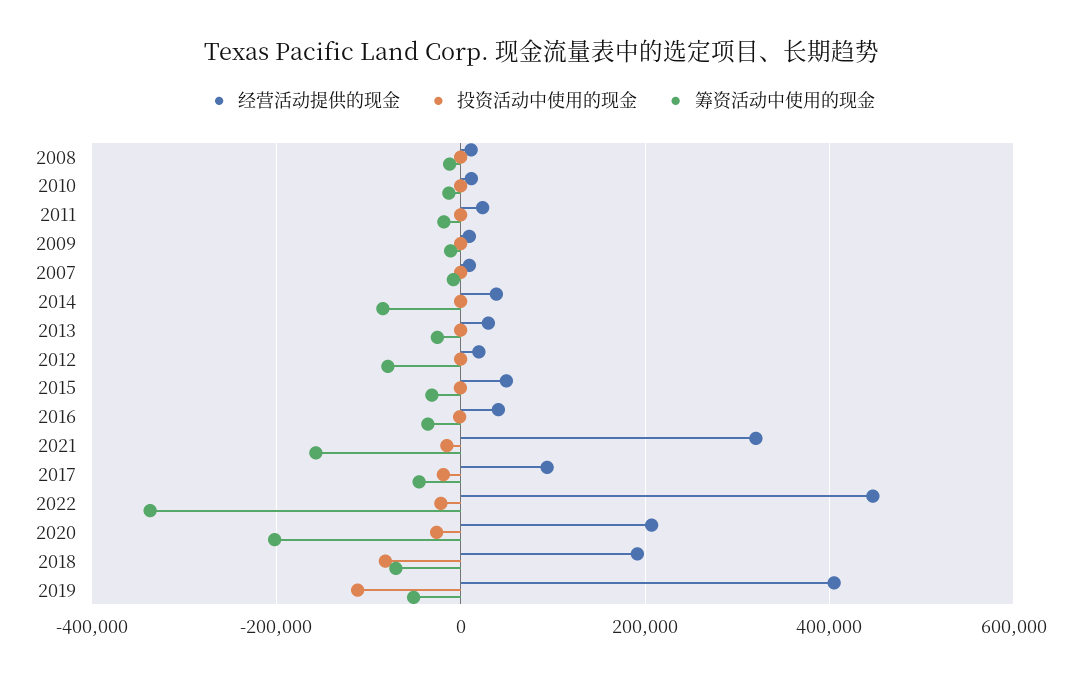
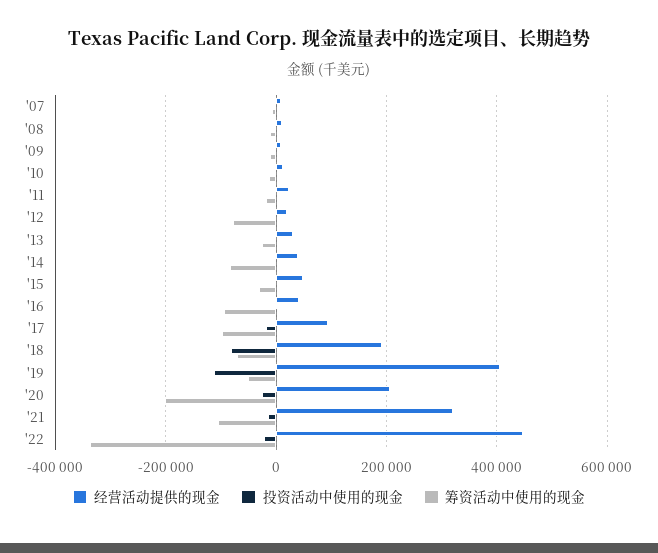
筹资活动中使用的现金, 2016: -40000 -> -100000
筹资活动中使用的现金, 2021: -160000 -> -100000
筹资活动中使用的现金, 2017: -40000 -> -100000

